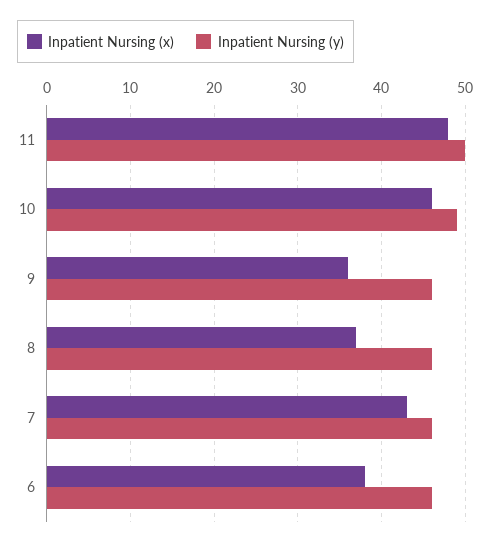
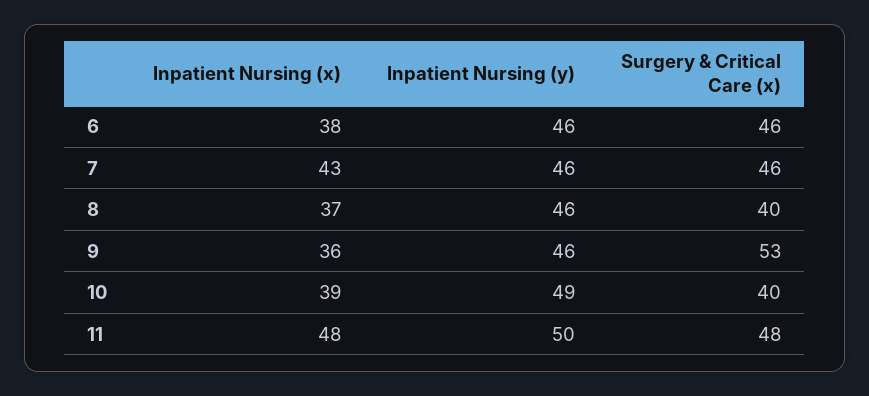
Inpatient Nursing (x), 10: 46 -> 39
Surgery & Critical Care (x), 6: none -> 46
Surgery & Critical Care (x), 7: none -> 46
Surgery & Critical Care (x), 8: none -> 40
Surgery & Critical Care (x), 9: none -> 53
Surgery & Critical Care (x), 10: none -> 40
Surgery & Critical Care (x), 11: none -> 48

